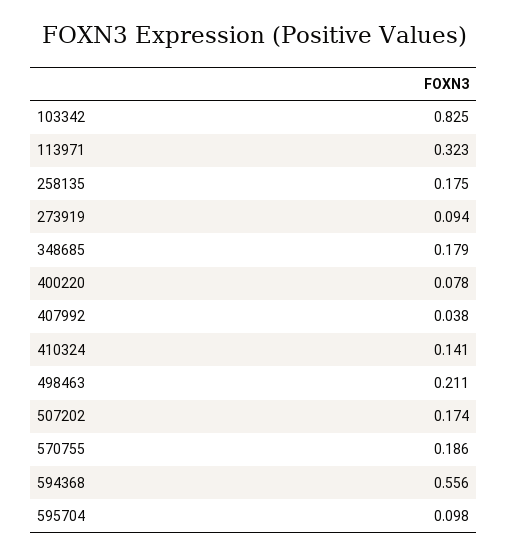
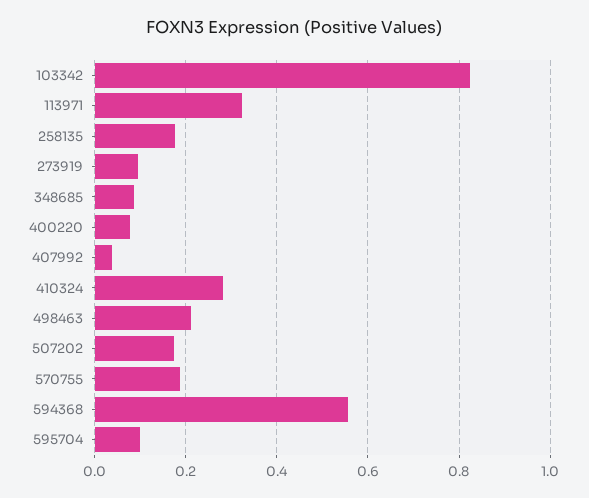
348685: 0.179 -> 0.08
410324: 0.141 -> 0.28

